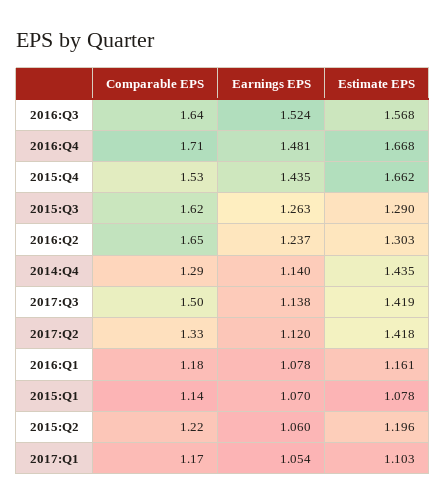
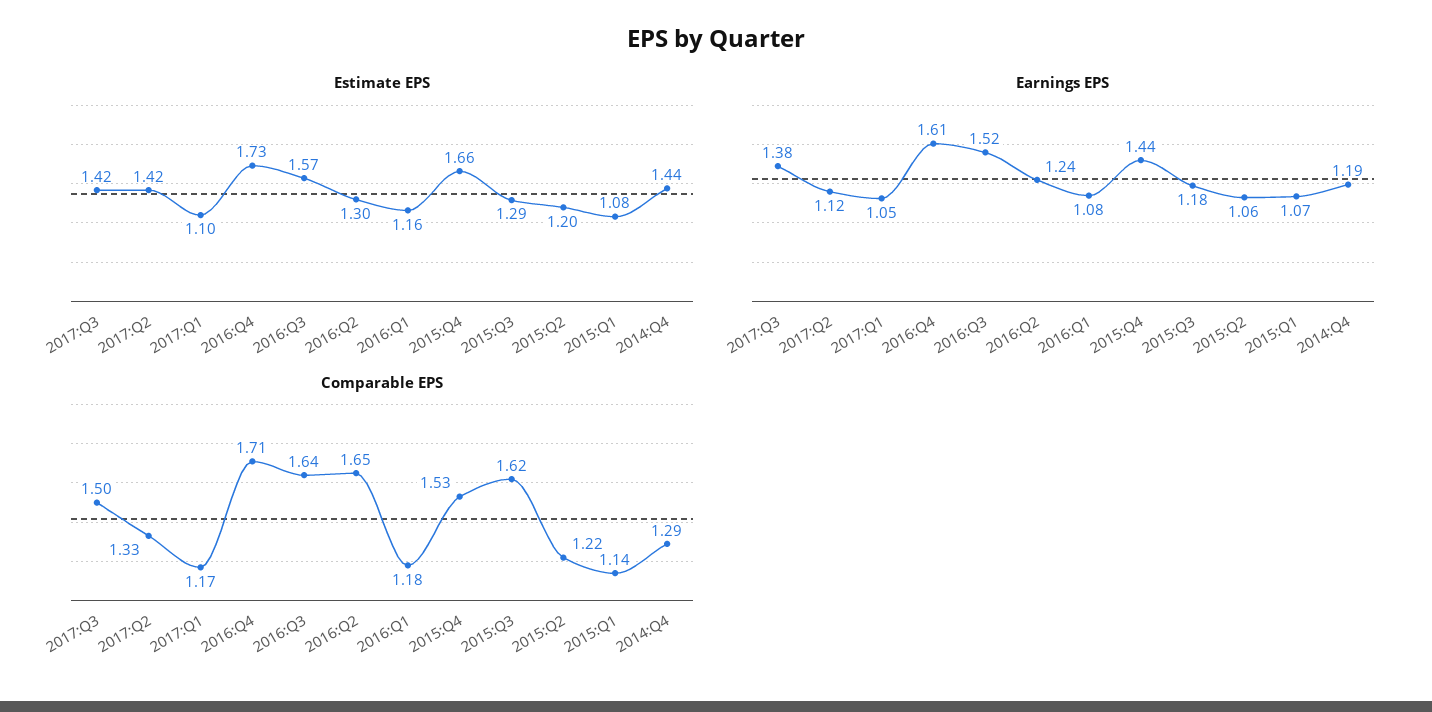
Earnings EPS, 2016:Q4: 1.481 -> 1.61
Estimate EPS, 2016:Q4: 1.668 -> 1.73
Earnings EPS, 2015:Q3: 1.263 -> 1.18
Earnings EPS, 2014:Q4: 1.14 -> 1.19
Earnings EPS, 2017:Q3: 1.138 -> 1.38

